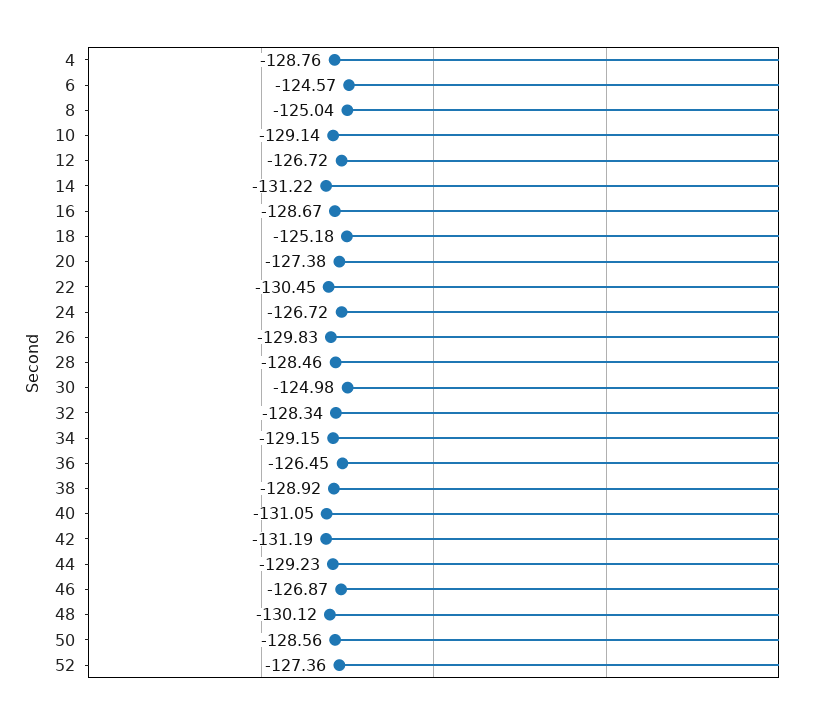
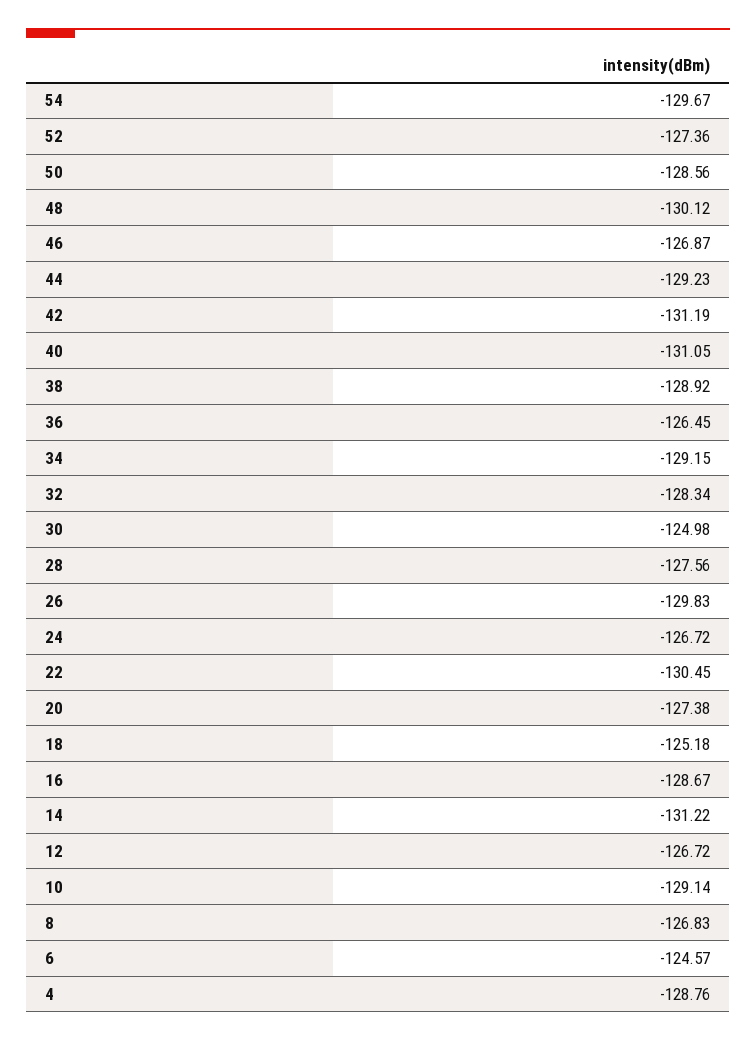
8: -125.04 -> -126.83
28: -128.46 -> -127.56
54: none -> -129.67

